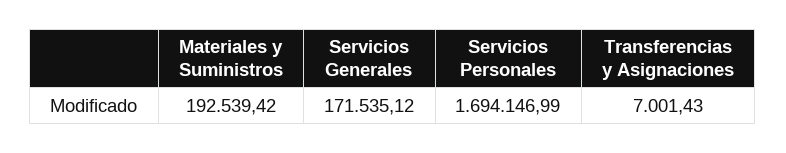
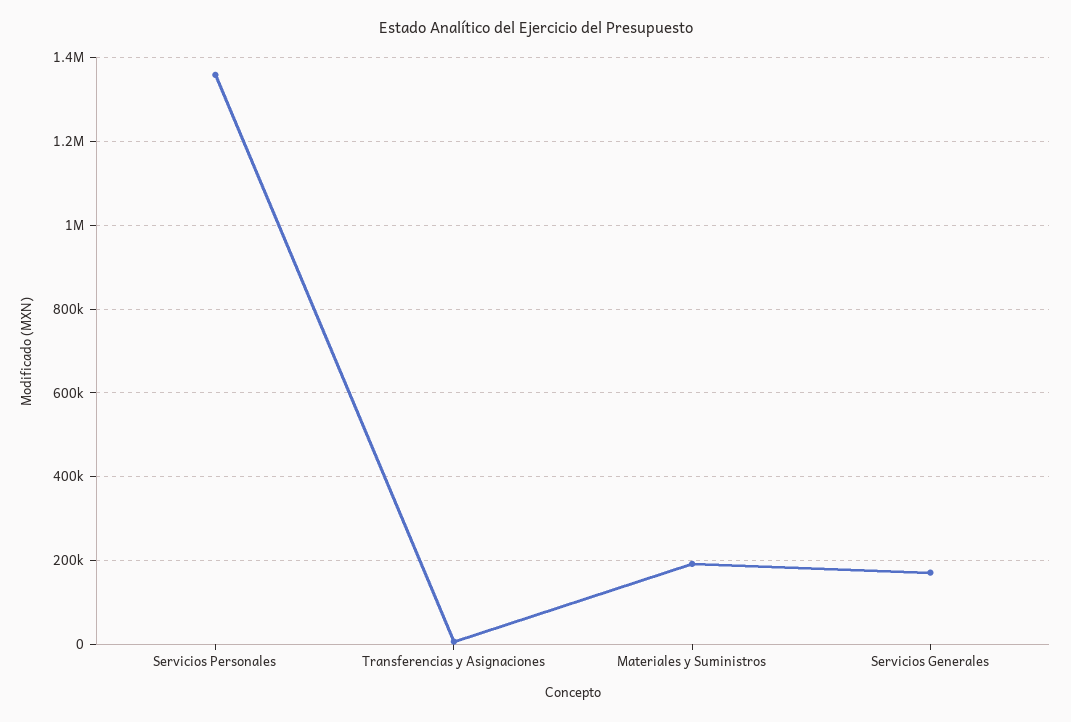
Servicios Personales: 1694146.99 -> 1360000

